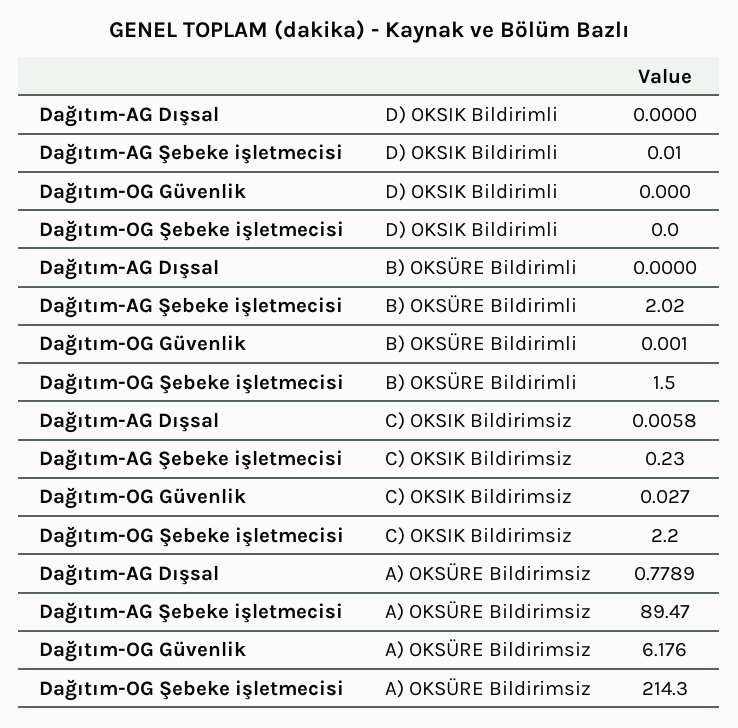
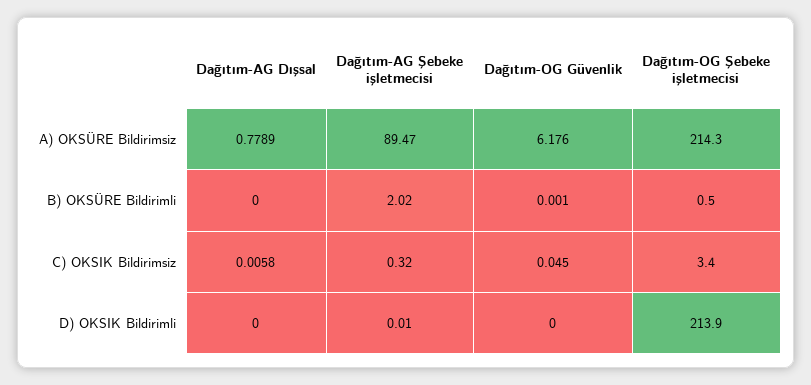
Dağıtım-OG Şebeke işletmecisi, D) OKSIK Bildirimli: 0 -> 213.9
Dağıtım-OG Şebeke işletmecisi, B) OKSÜRE Bildirimli: 1.5 -> 0.5
Dağıtım-AG Şebeke işletmecisi, C) OKSIK Bildirimsiz: 0.23 -> 0.32
Dağıtım-OG Güvenlik, C) OKSIK Bildirimsiz: 0.027 -> 0.045
Dağıtım-OG Şebeke işletmecisi, C) OKSIK Bildirimsiz: 2.2 -> 3.4

